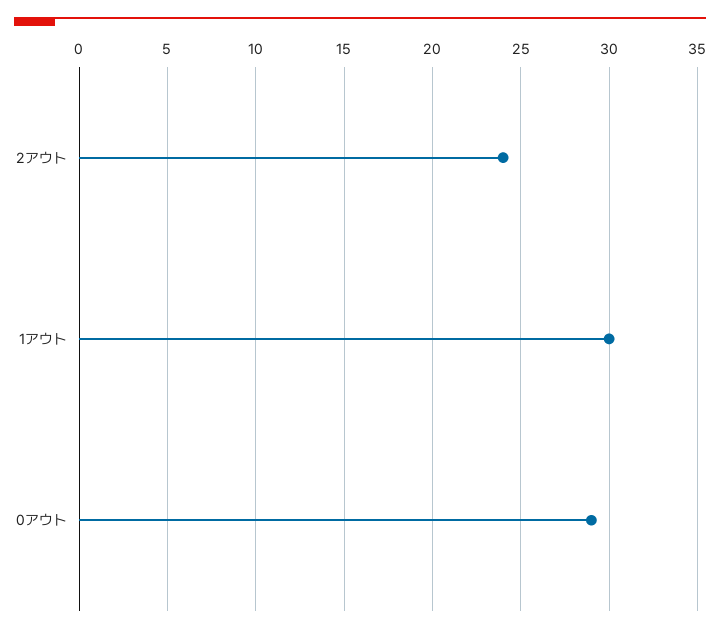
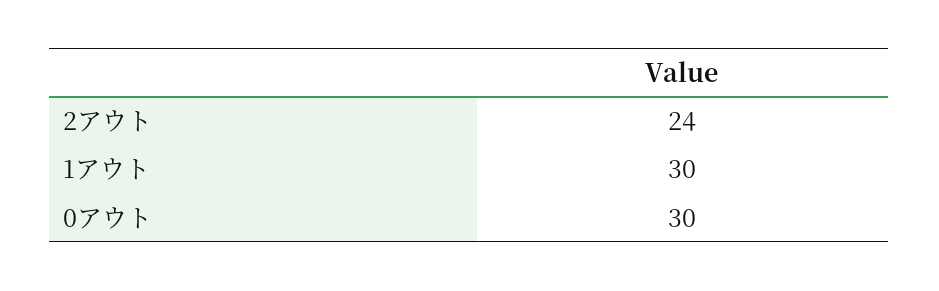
0アウト: 29 -> 30

